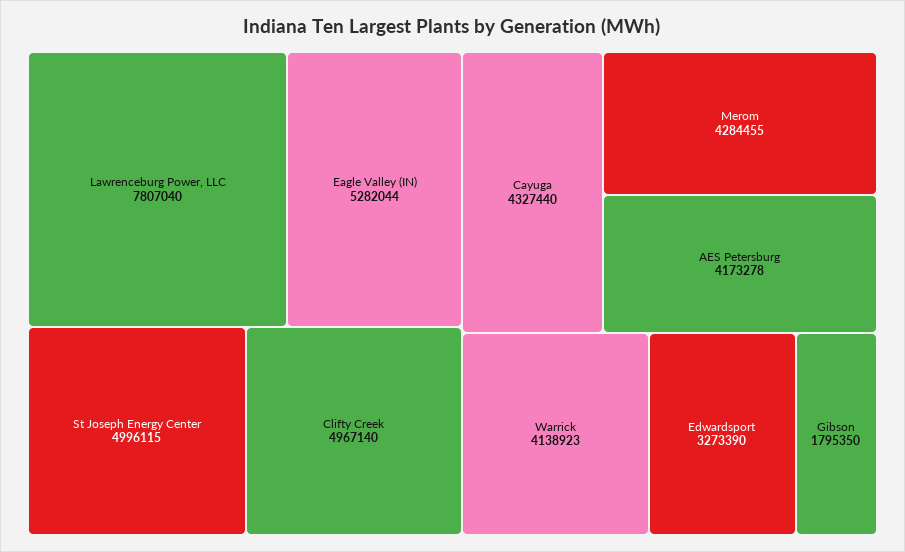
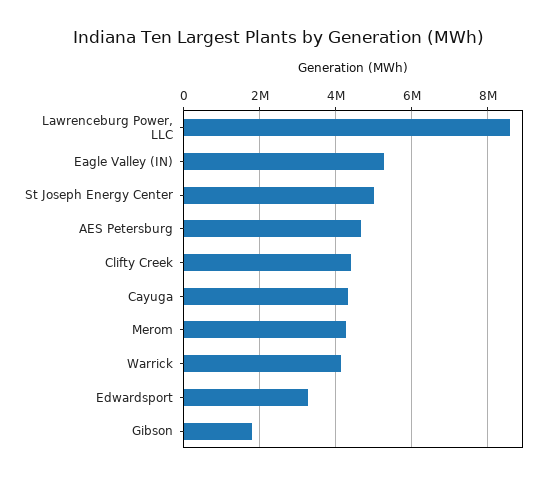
Lawrenceburg Power, LLC: 7807040 -> 8600000
Clifty Creek: 4967140 -> 4400000
AES Petersburg: 4173278 -> 4600000

